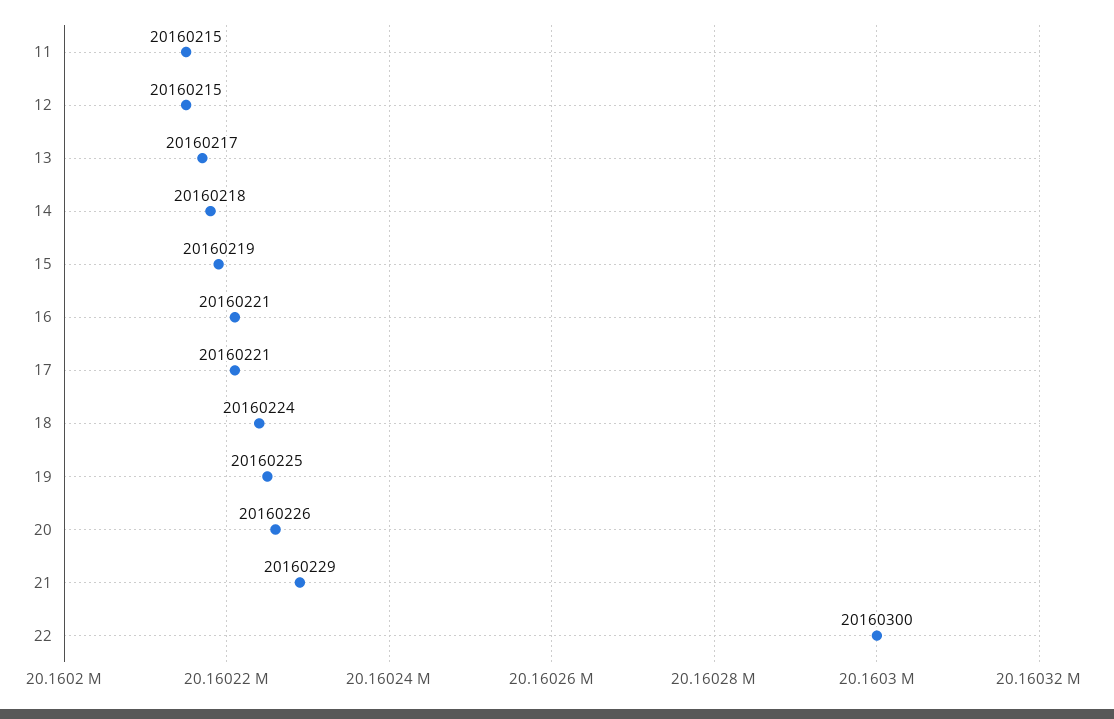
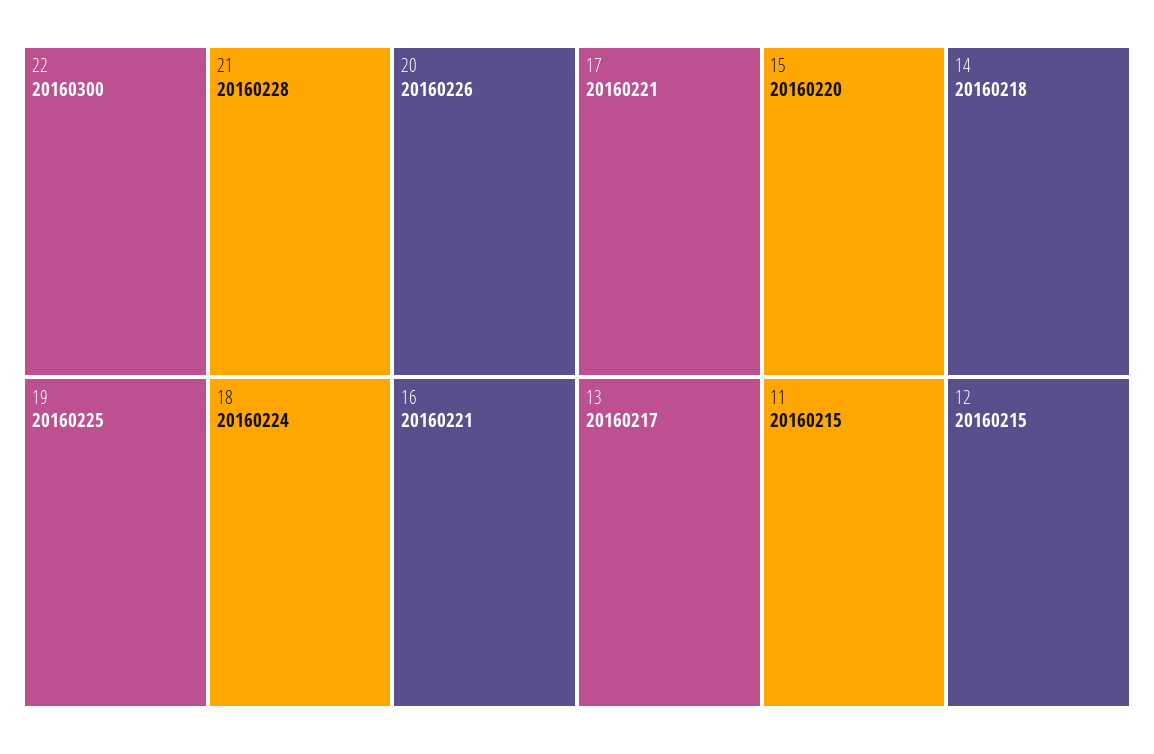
15: 20160219 -> 20160220
21: 20160229 -> 20160228

